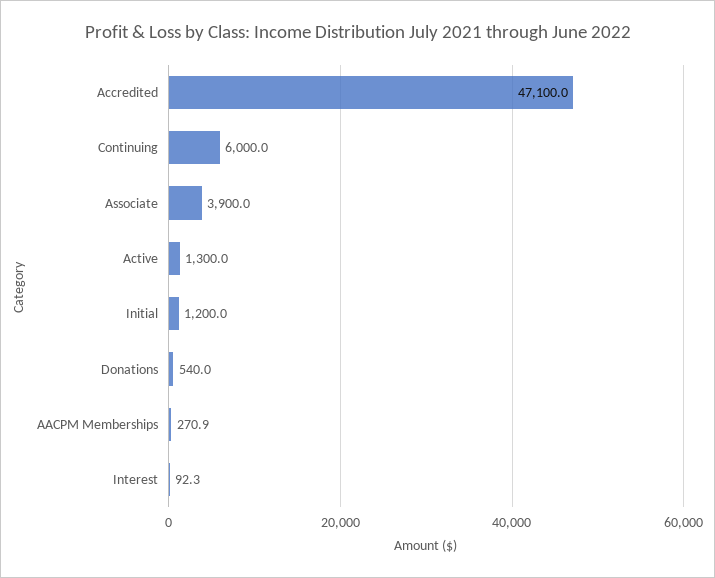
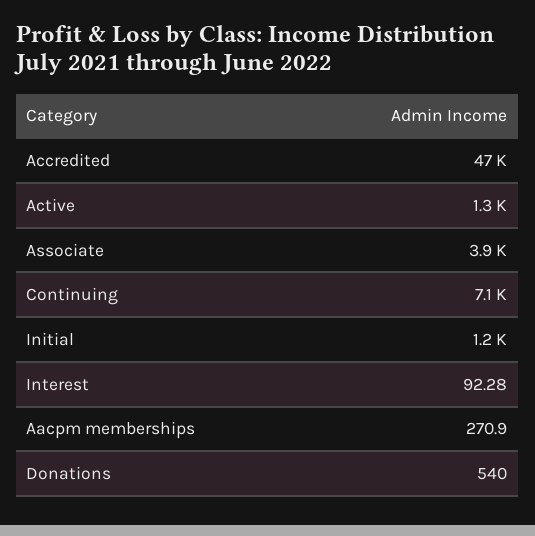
Continuing: 6000 -> 7100

